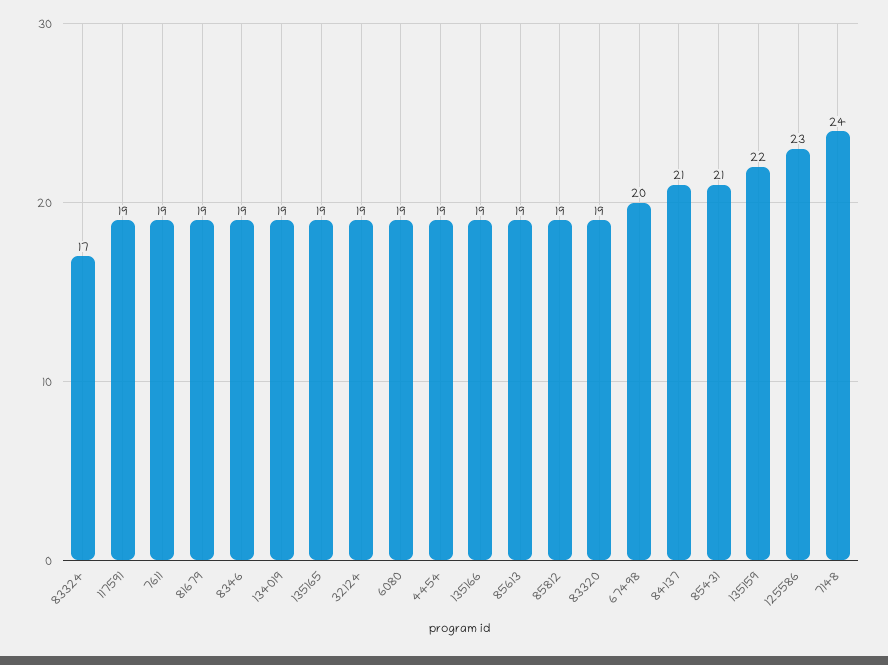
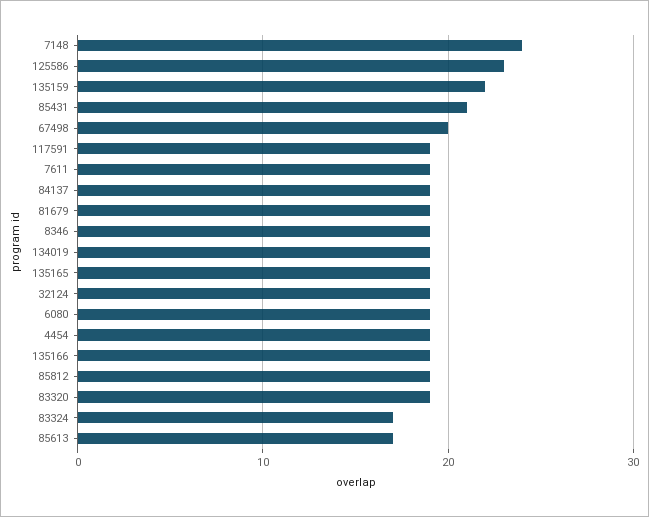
85613: 19 -> 17
84137: 21 -> 19

